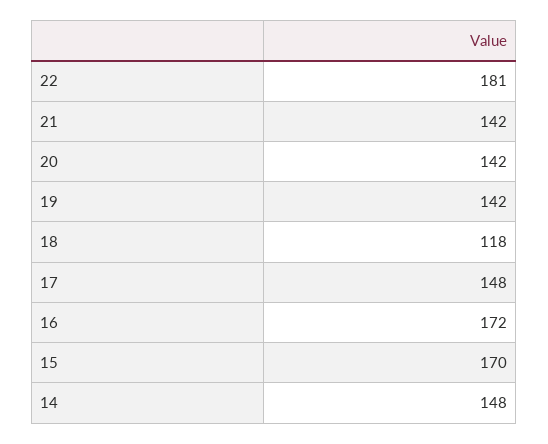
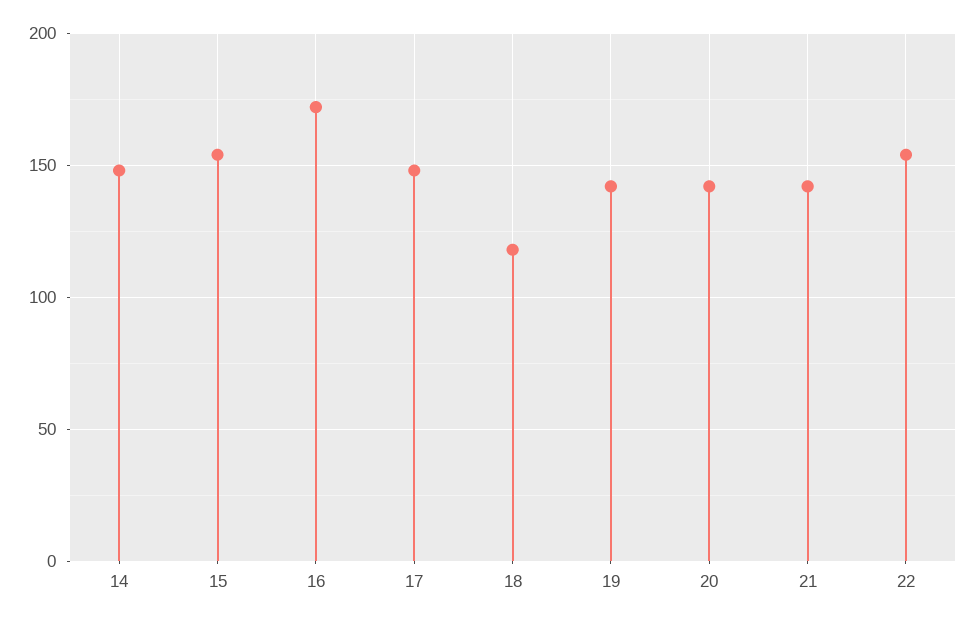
22: 181 -> 155
15: 170 -> 155

